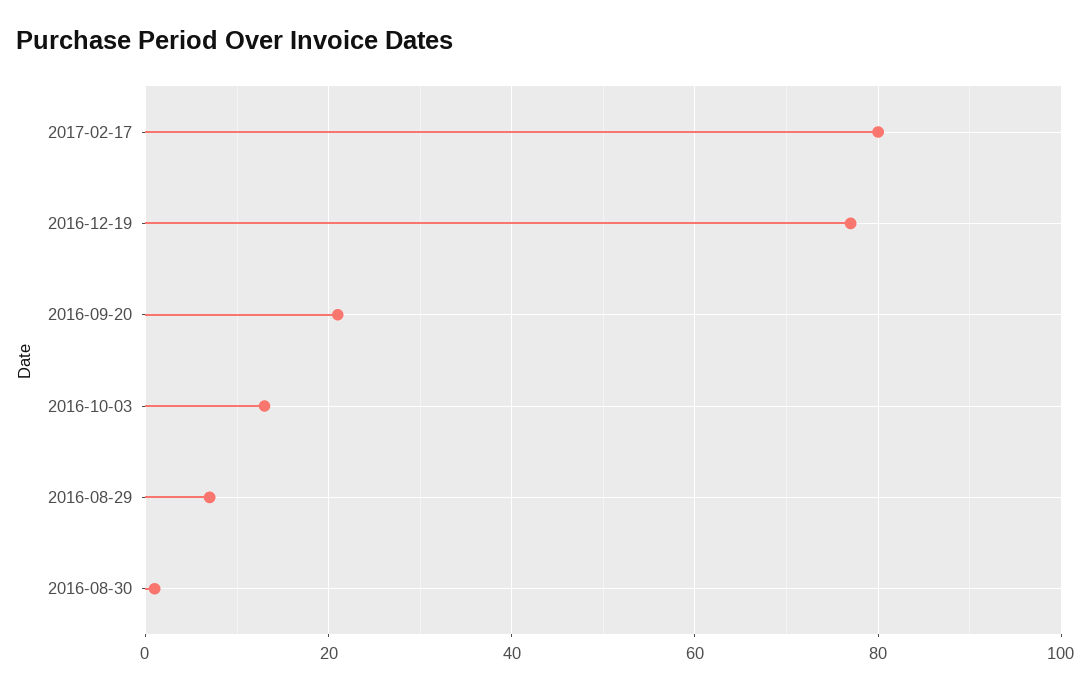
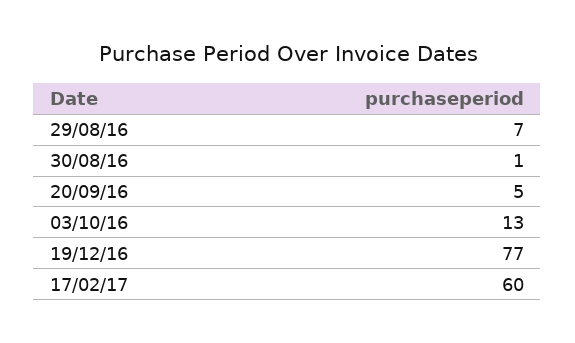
2017-02-17: 80 -> 60
2016-09-20: 20 -> 5

